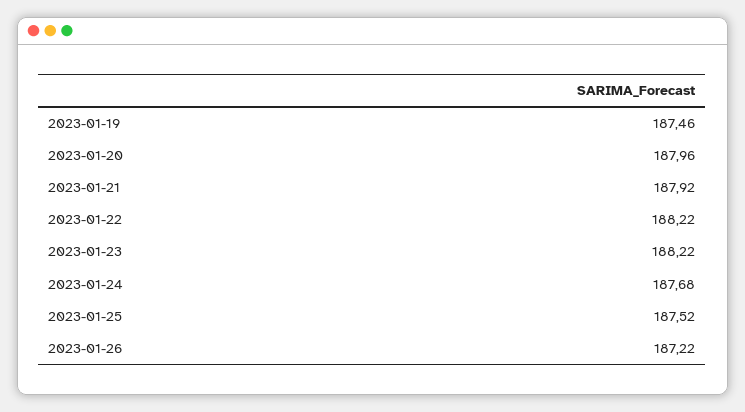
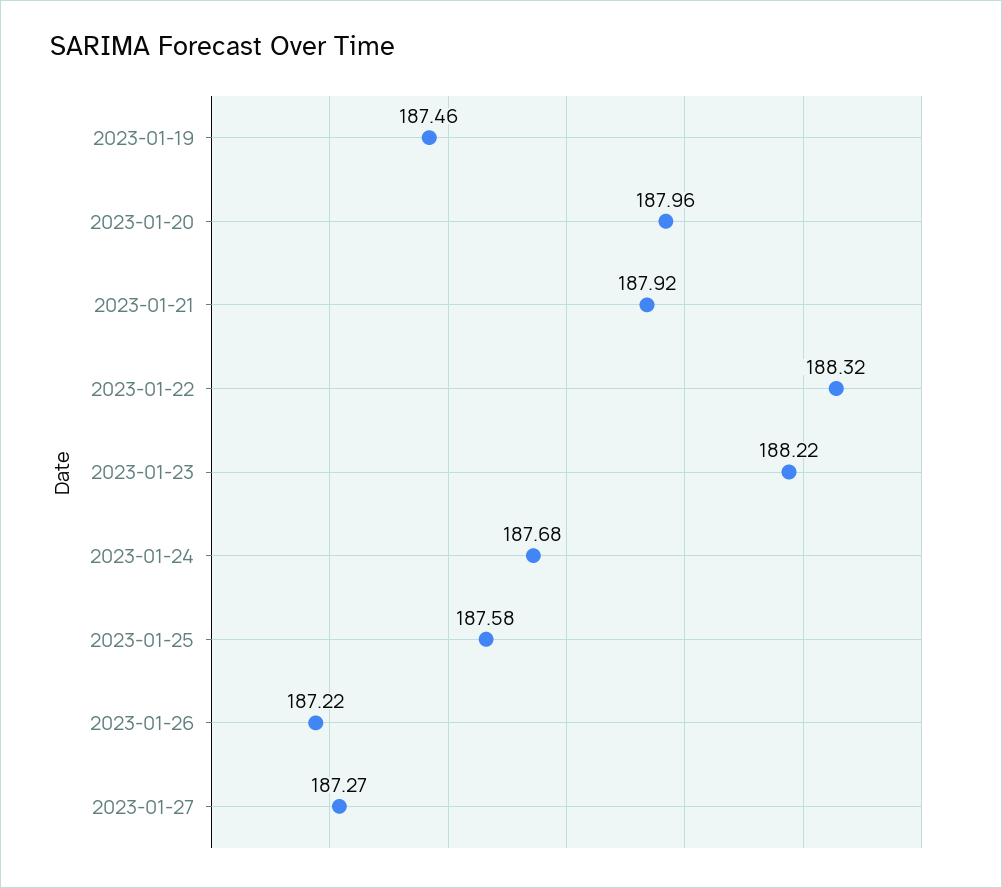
2023-01-22: 188.22 -> 188.32
2023-01-25: 187.52 -> 187.58
2023-01-27: none -> 187.27

